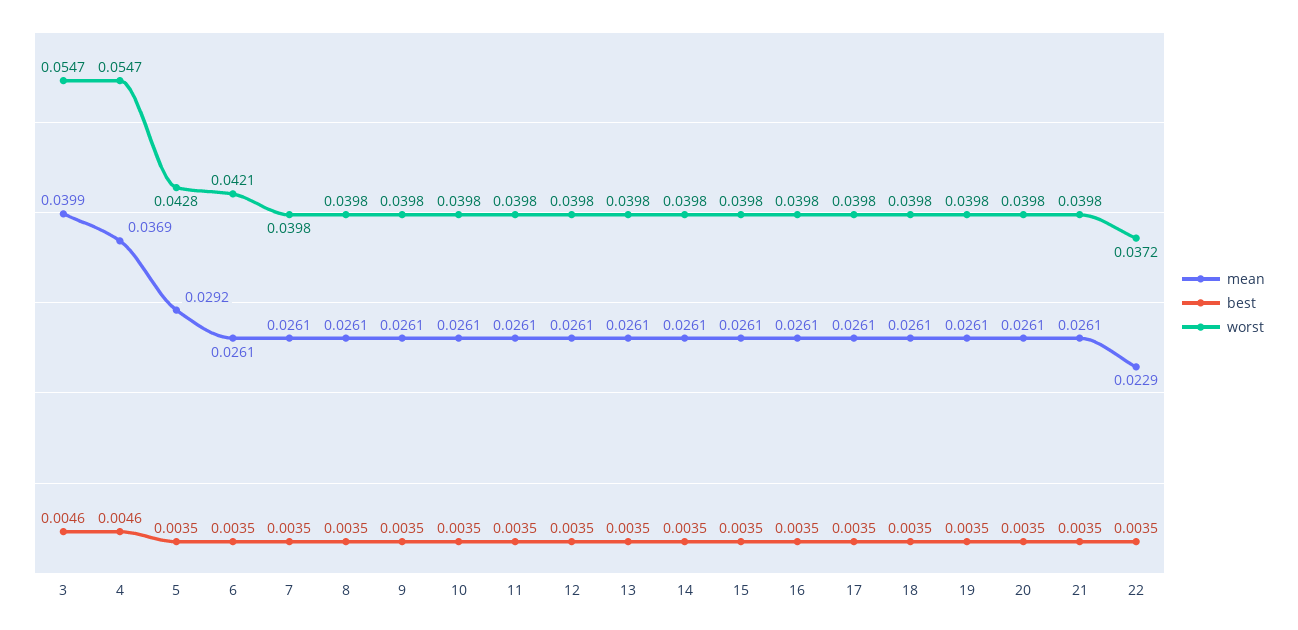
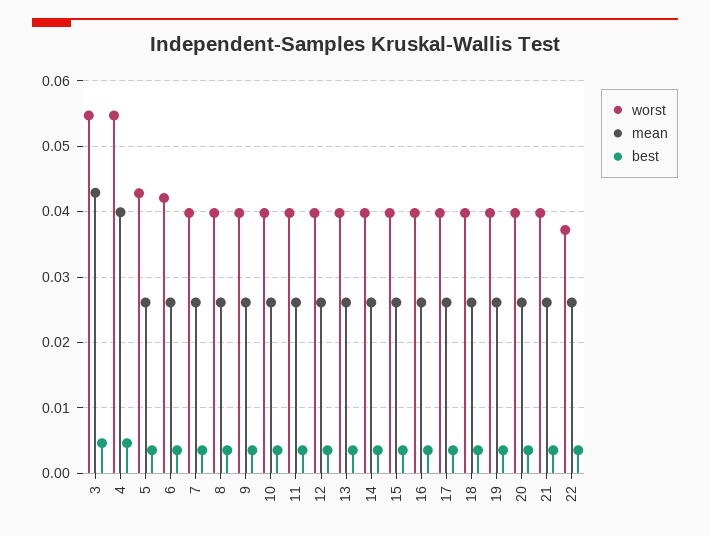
mean, 3: 0.0399 -> 0.043
mean, 4: 0.0369 -> 0.04
mean, 5: 0.0292 -> 0.026
mean, 22: 0.0229 -> 0.026

